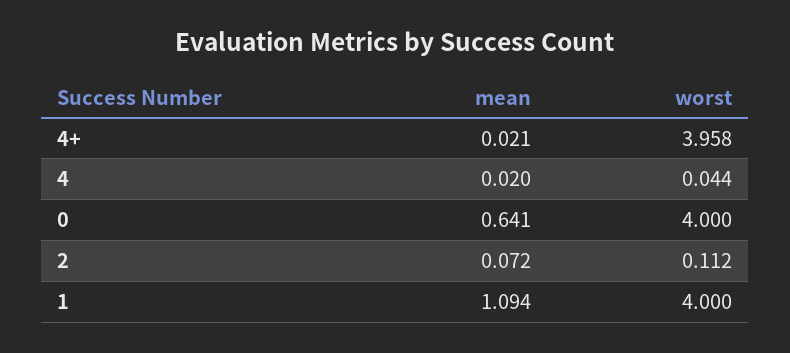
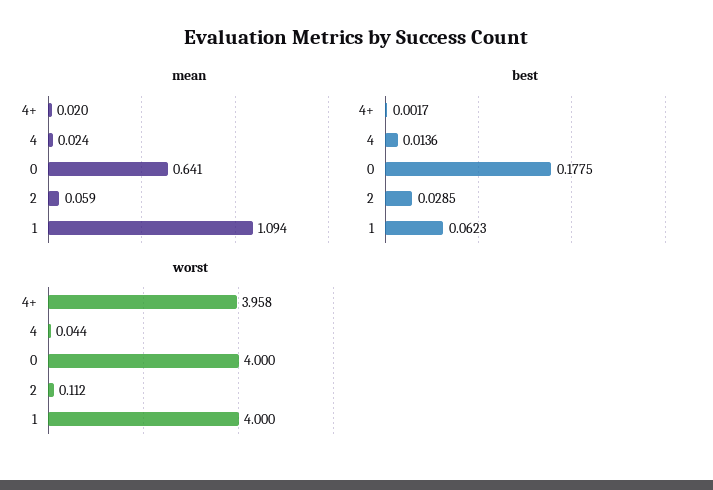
mean, 4+: 0.021 -> 0.02
mean, 4: 0.02 -> 0.024
mean, 2: 0.072 -> 0.059
best, 4+: none -> 0.0017
best, 4: none -> 0.0136
best, 0: none -> 0.1775
best, 2: none -> 0.0285
best, 1: none -> 0.0623

